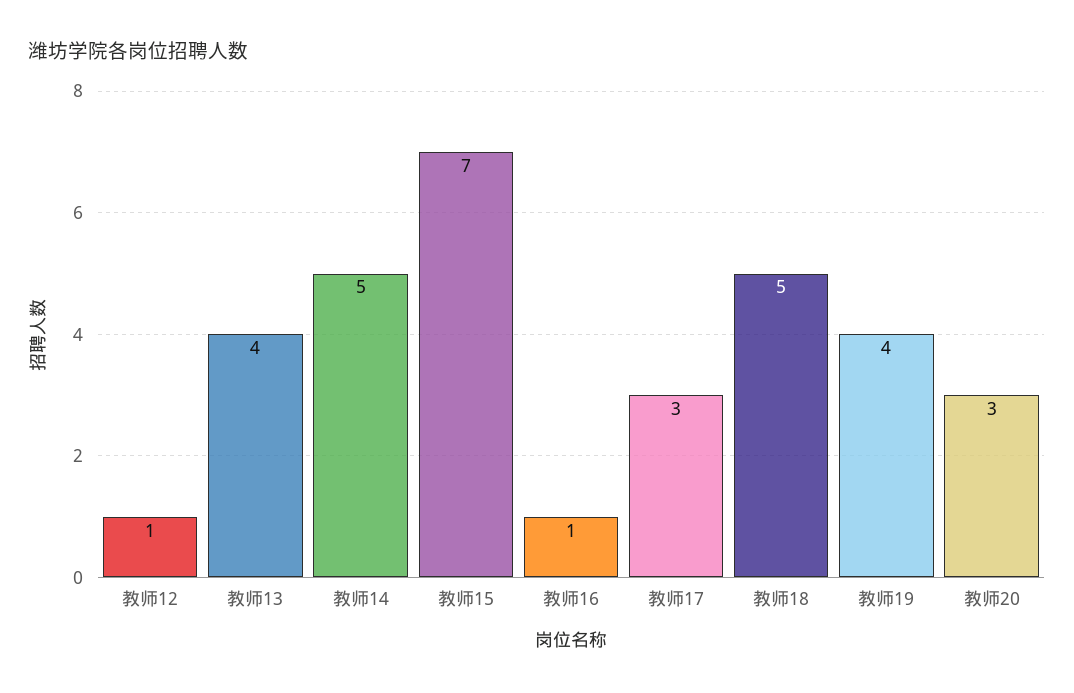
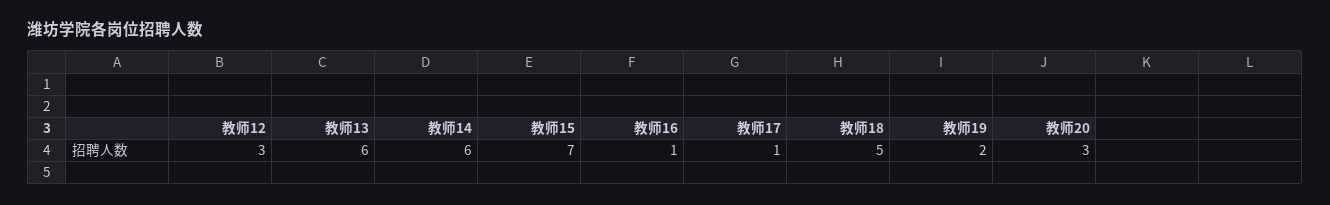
教师12: 1 -> 3
教师13: 4 -> 6
教师14: 5 -> 6
教师17: 3 -> 1
教师19: 4 -> 2

